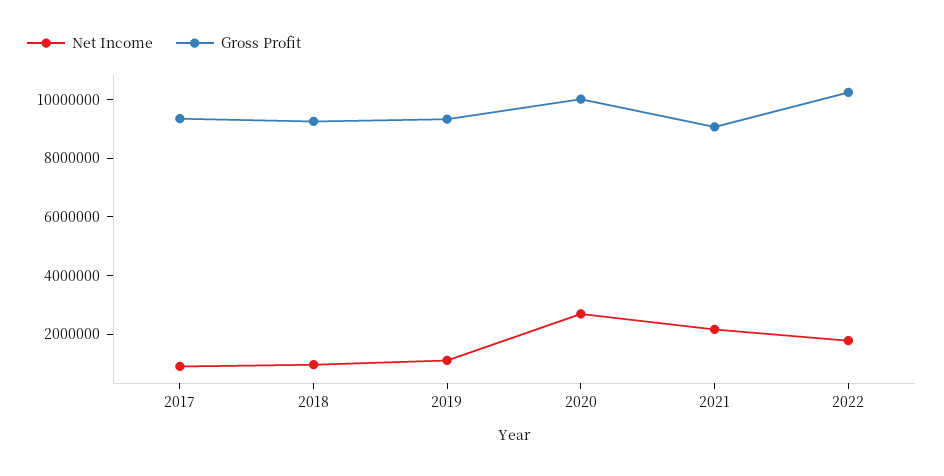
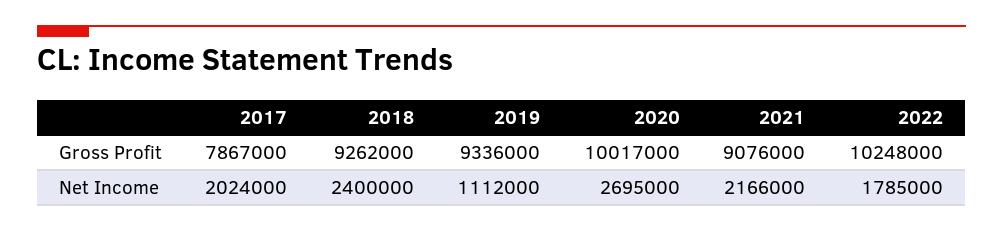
Net Income, 2017: 1000000 -> 2024000
Gross Profit, 2017: 9500000 -> 7867000
Net Income, 2018: 1000000 -> 2400000

